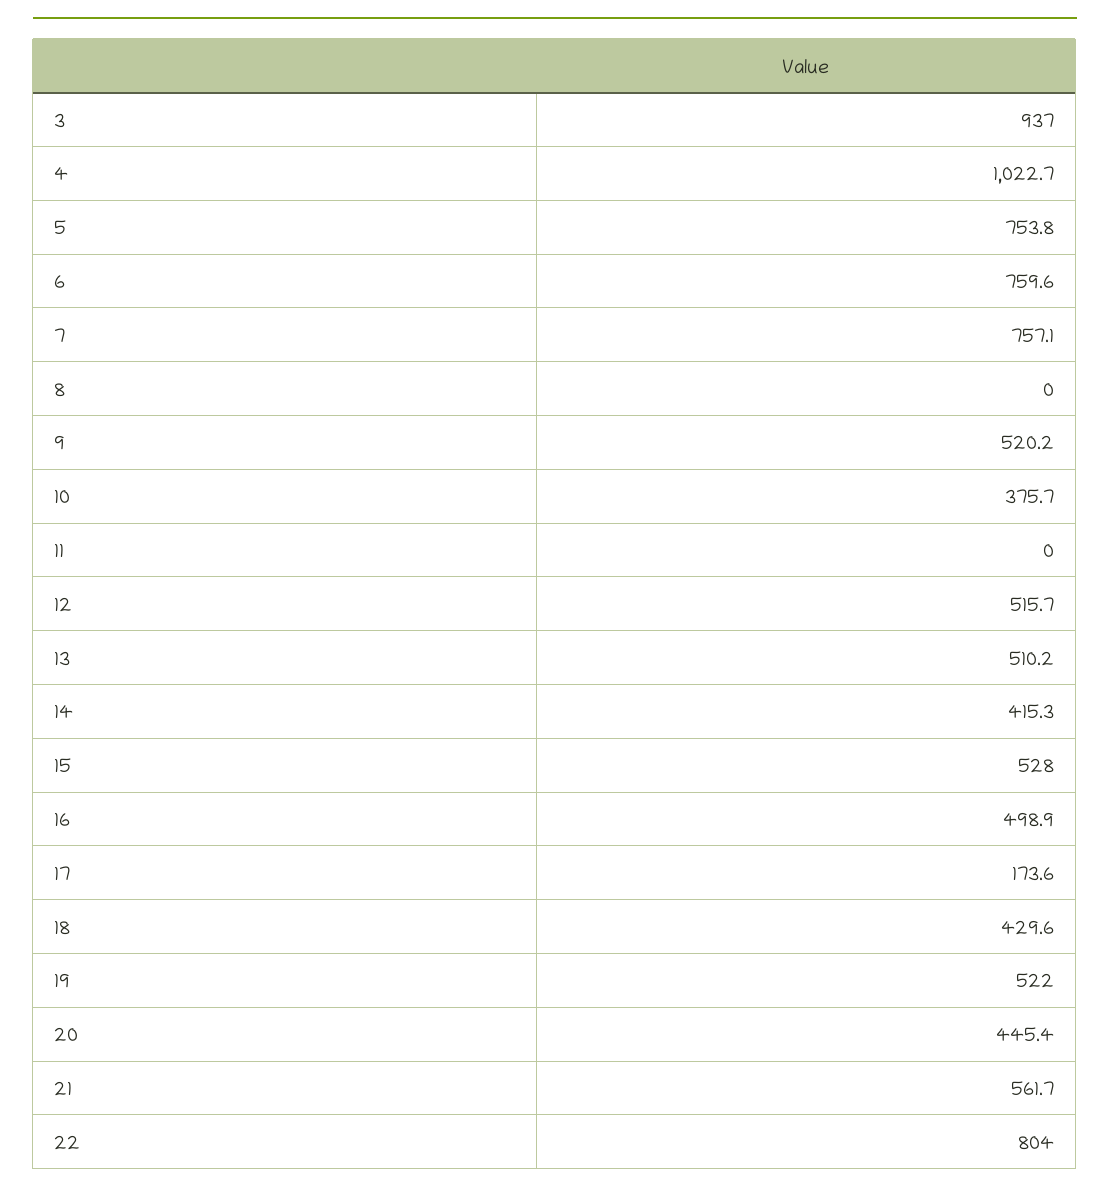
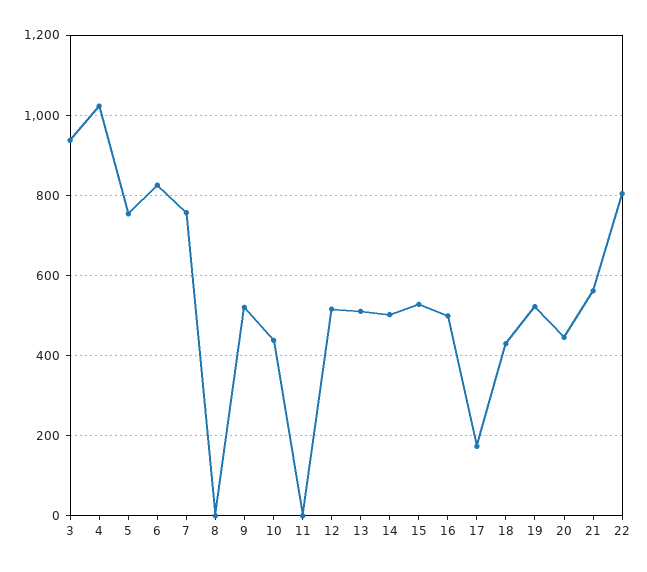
6: 759.6 -> 820
10: 375.7 -> 440
14: 415.3 -> 500

